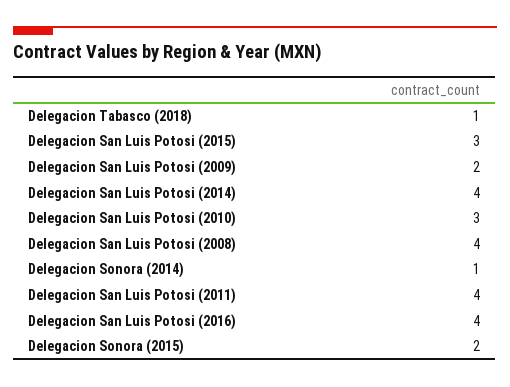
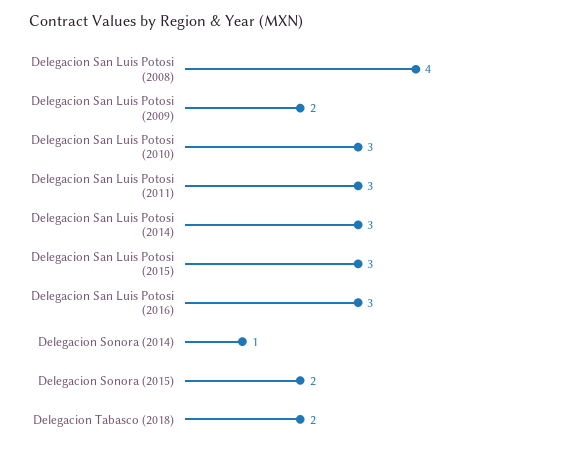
Delegacion Tabasco (2018): 1 -> 2
Delegacion San Luis Potosi (2014): 4 -> 3
Delegacion San Luis Potosi (2011): 4 -> 3
Delegacion San Luis Potosi (2016): 4 -> 3

